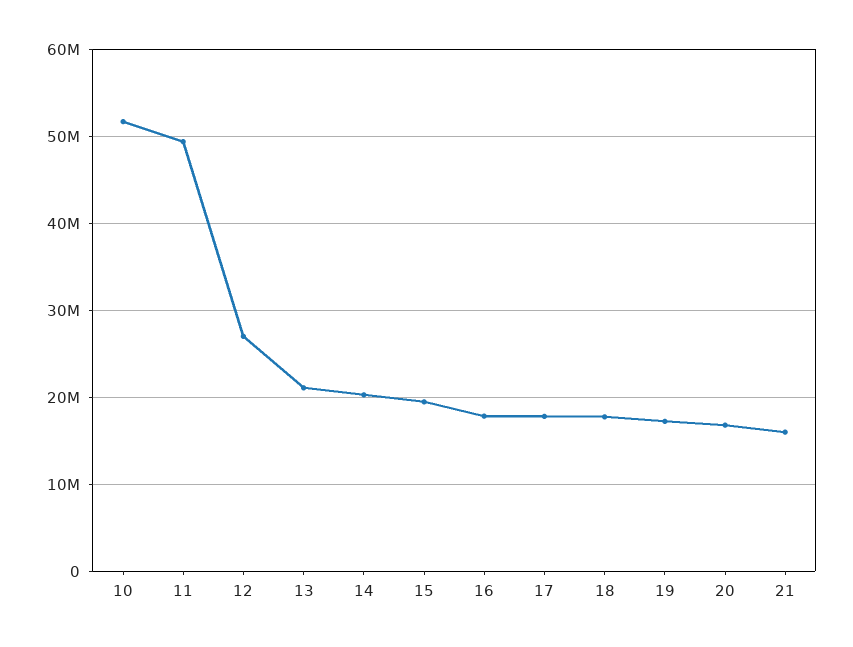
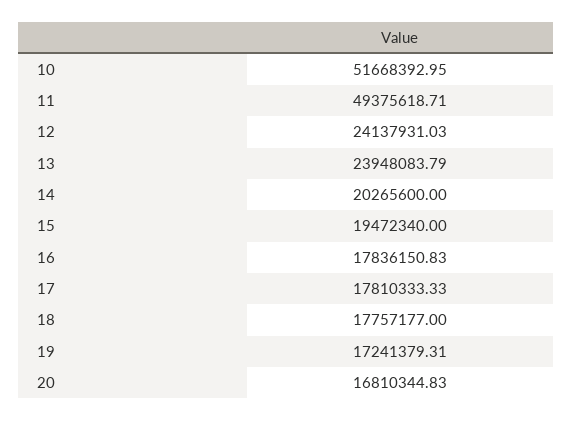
12: 27000000 -> 24137931.03
13: 21000000 -> 23948083.79
21: 16000000 -> none

